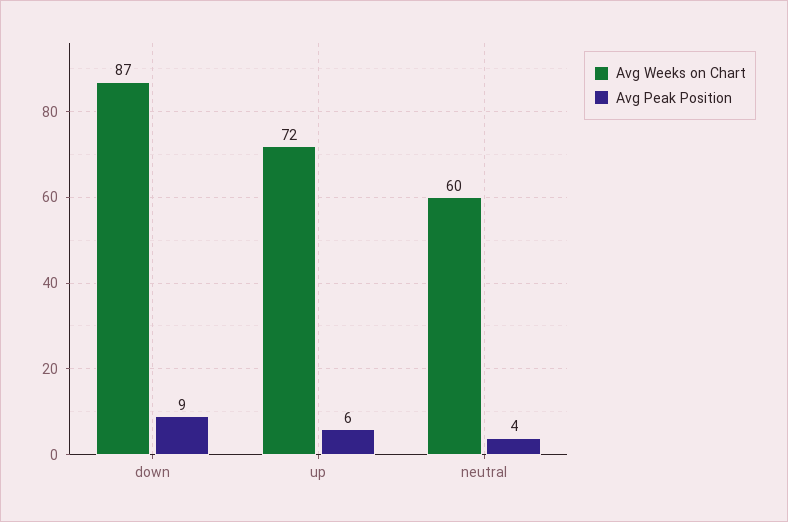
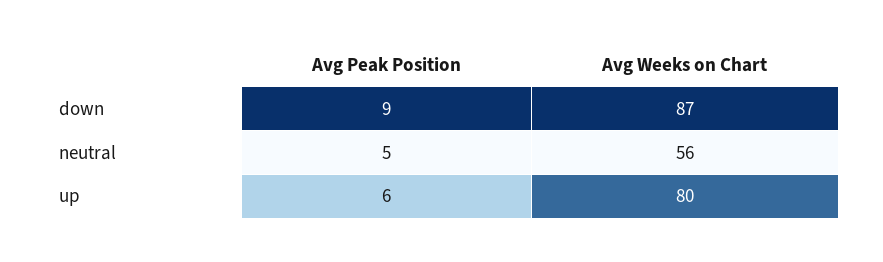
Avg Weeks on Chart, up: 72 -> 80
Avg Weeks on Chart, neutral: 60 -> 56
Avg Peak Position, neutral: 4 -> 5

